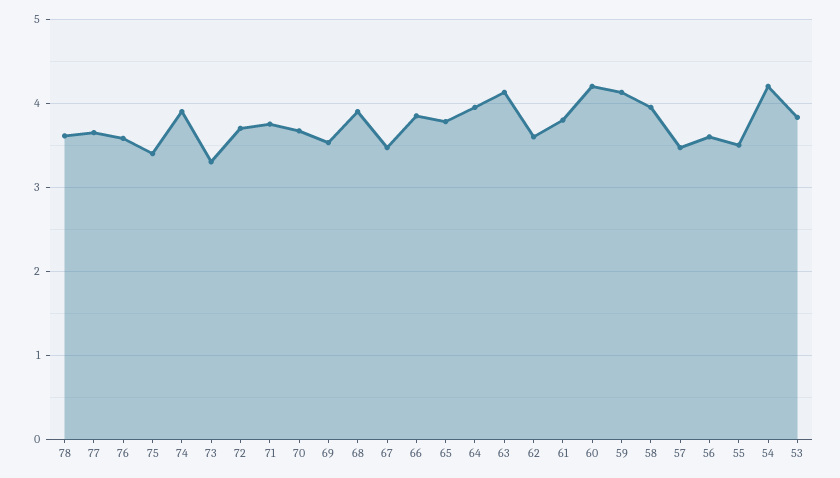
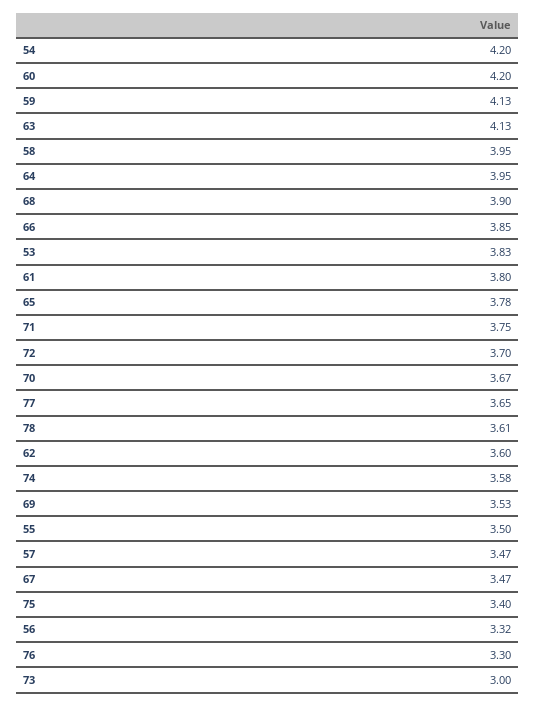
76: 3.6 -> 3.3
74: 3.9 -> 3.58
73: 3.3 -> 3
56: 3.6 -> 3.32

